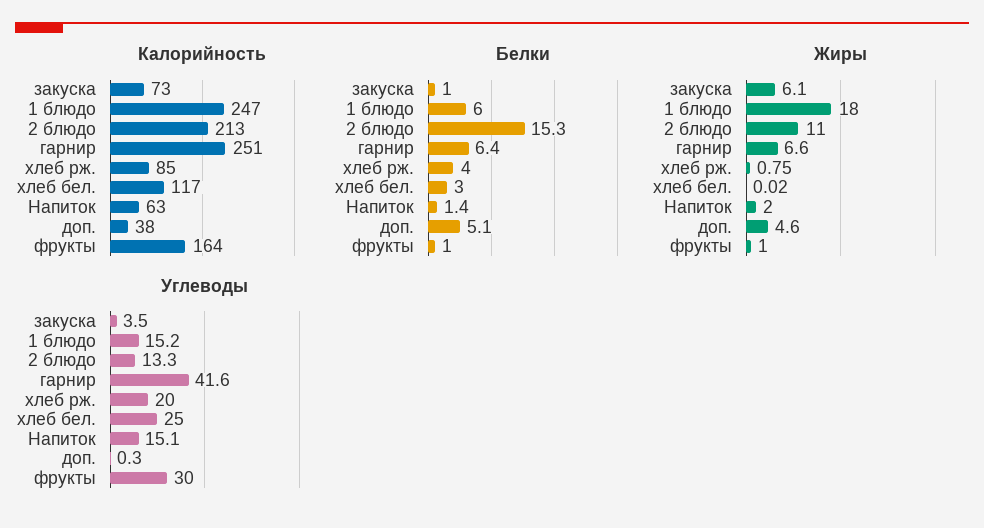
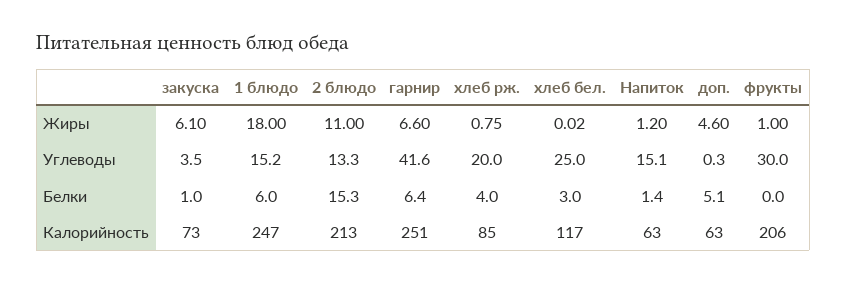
Калорийность, доп.: 38 -> 63
Калорийность, фрукты: 164 -> 206
Белки, фрукты: 1 -> 0
Жиры, Напиток: 2 -> 1.2

